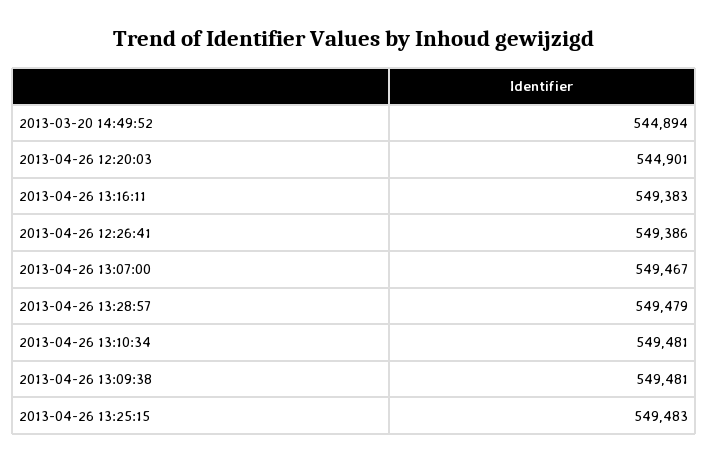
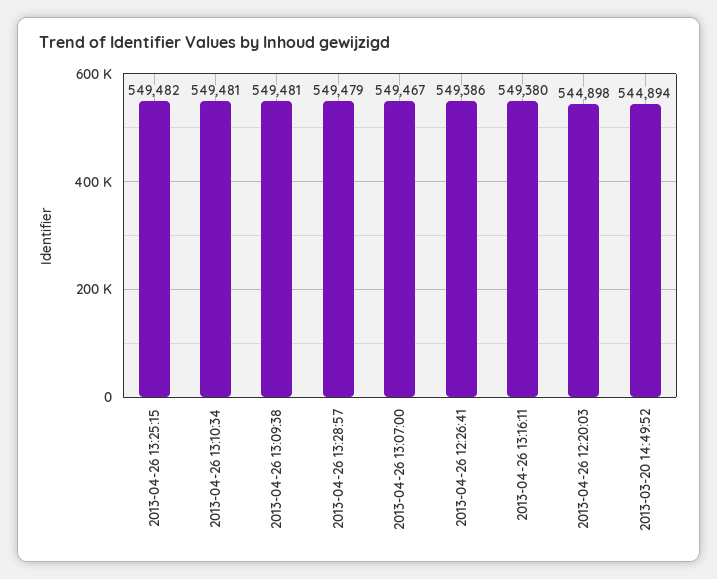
2013-04-26 12:20:03: 544901 -> 544898
2013-04-26 13:16:11: 549383 -> 549380
2013-04-26 13:25:15: 549483 -> 549482

